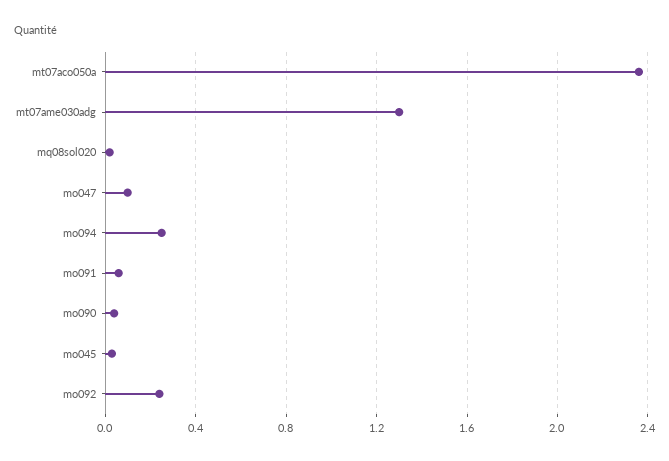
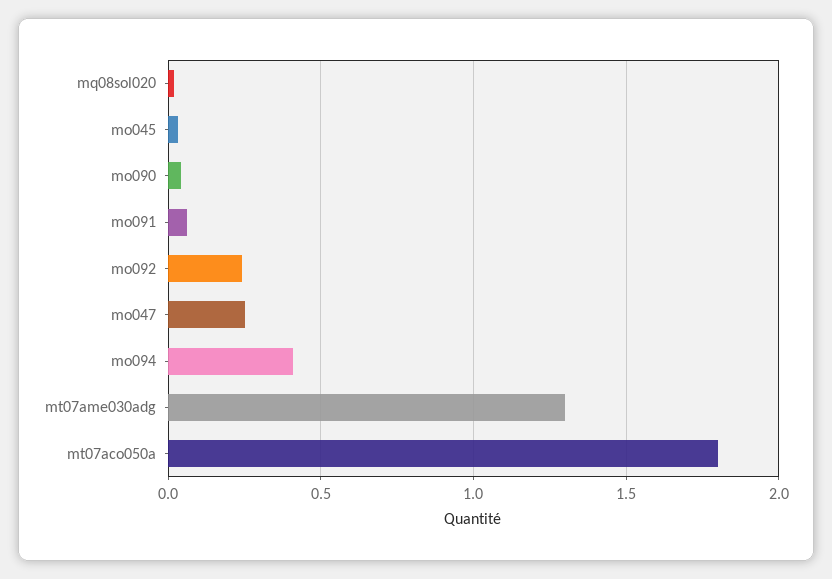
mt07aco050a: 2.35 -> 1.8
mo047: 0.1 -> 0.25
mo094: 0.25 -> 0.4

